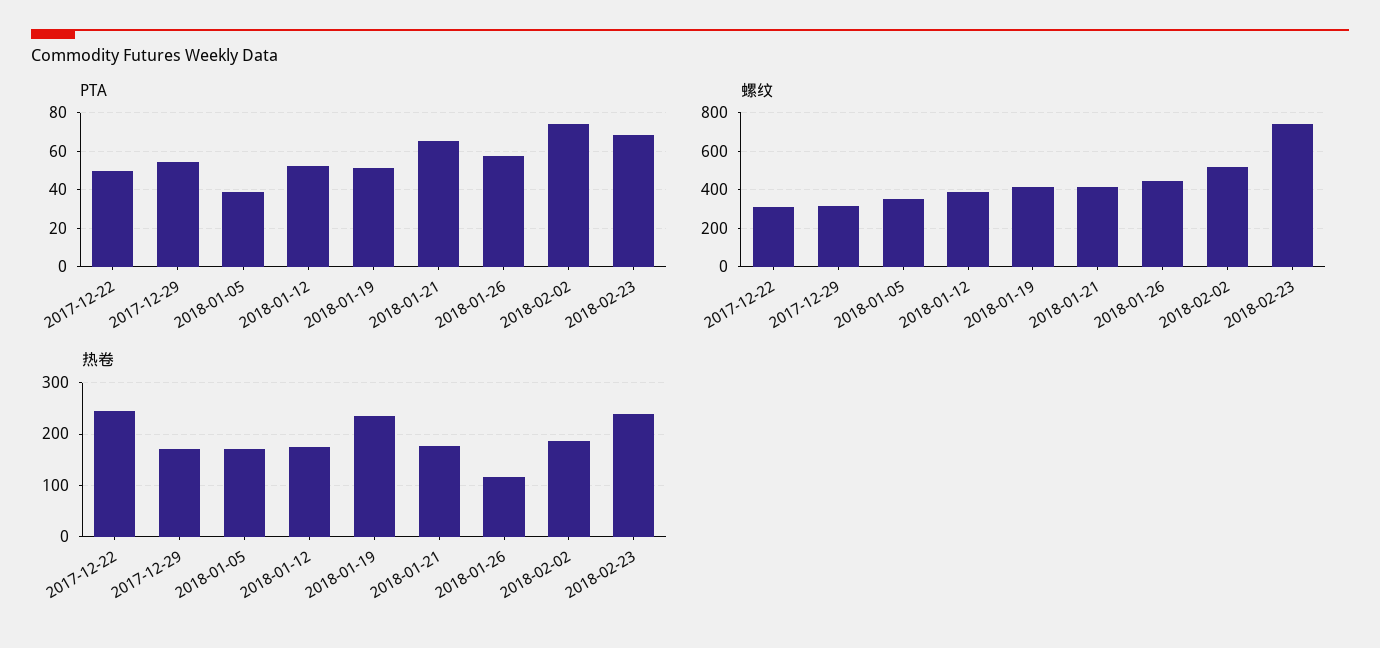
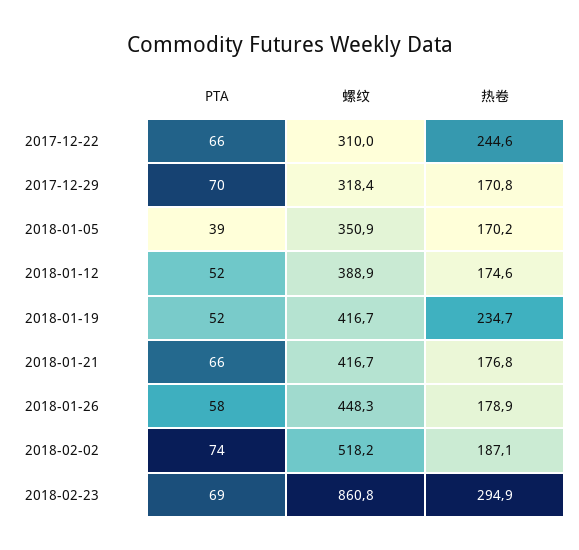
PTA, 2017-12-22: 50 -> 66
PTA, 2017-12-29: 55 -> 70
螺纹, 2018-02-23: 750 -> 860.8
热卷, 2018-01-26: 120 -> 178.9
热卷, 2018-02-23: 240 -> 294.9

